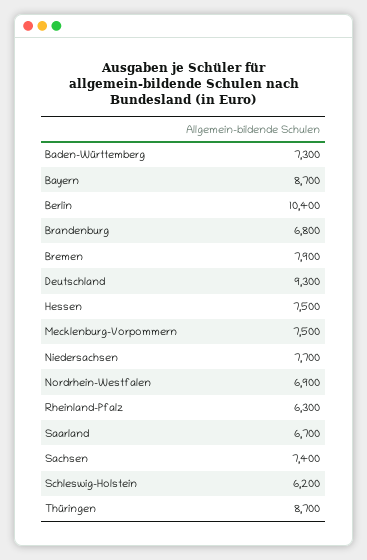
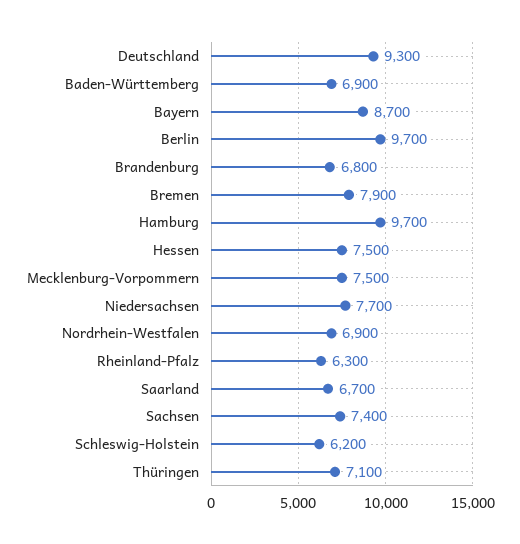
Baden-Württemberg: 7300 -> 6900
Berlin: 10400 -> 9700
Thüringen: 8700 -> 7100
Hamburg: none -> 9700

